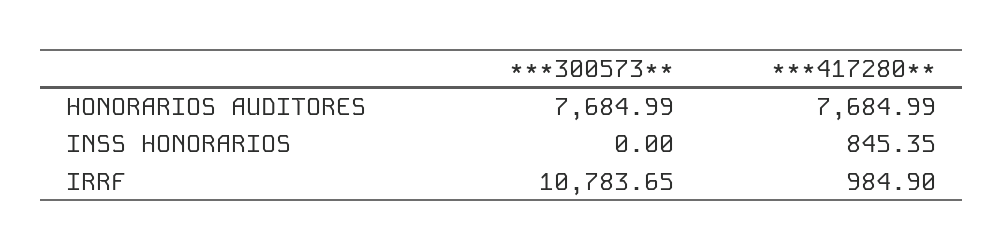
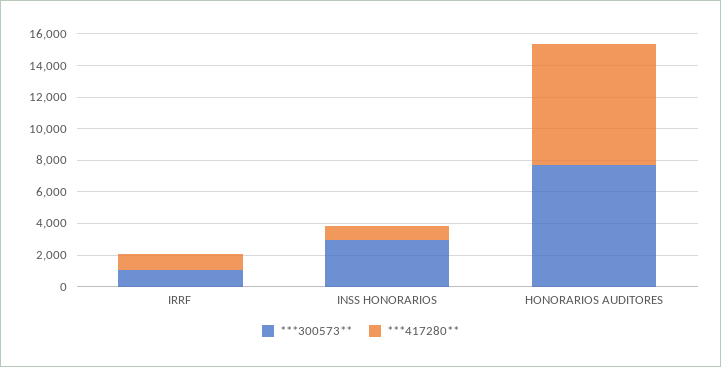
***300573**, INSS HONORARIOS: 0 -> 3000
***300573**, IRRF: 10783.65 -> 1000

